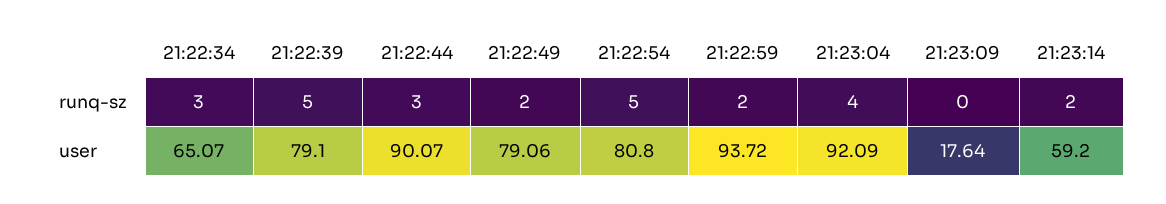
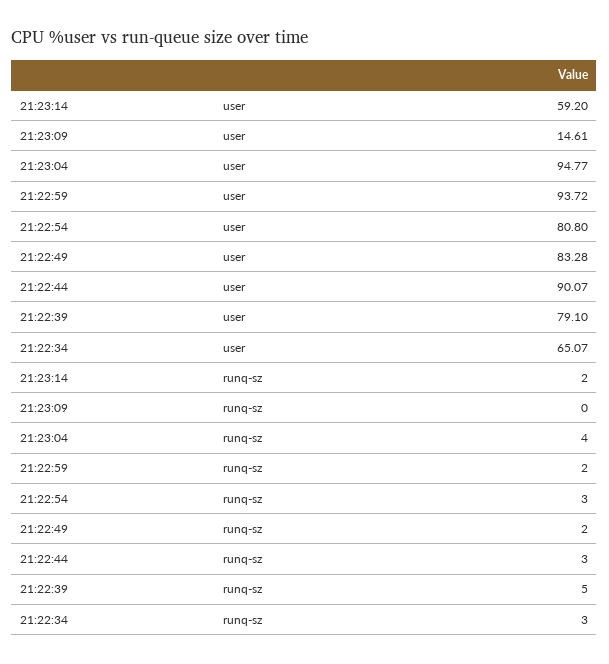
21:22:54, runq-sz: 5 -> 3
21:22:49, user: 79.06 -> 83.28
21:23:04, user: 92.09 -> 94.77
21:23:09, user: 17.64 -> 14.61

